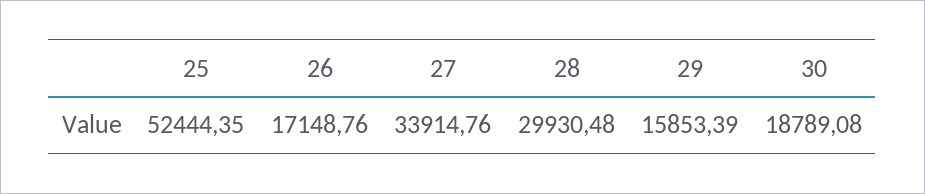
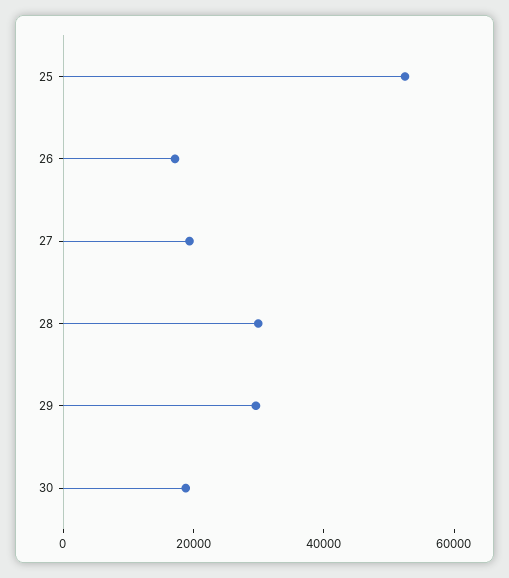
27: 33914.76 -> 20000
29: 15853.39 -> 30000

